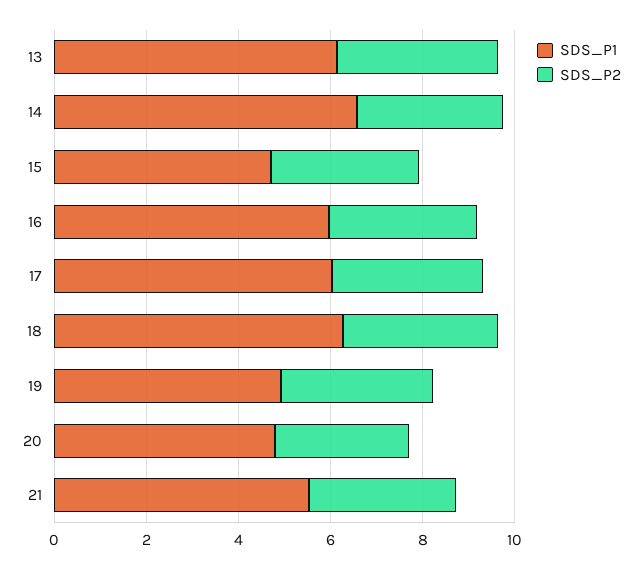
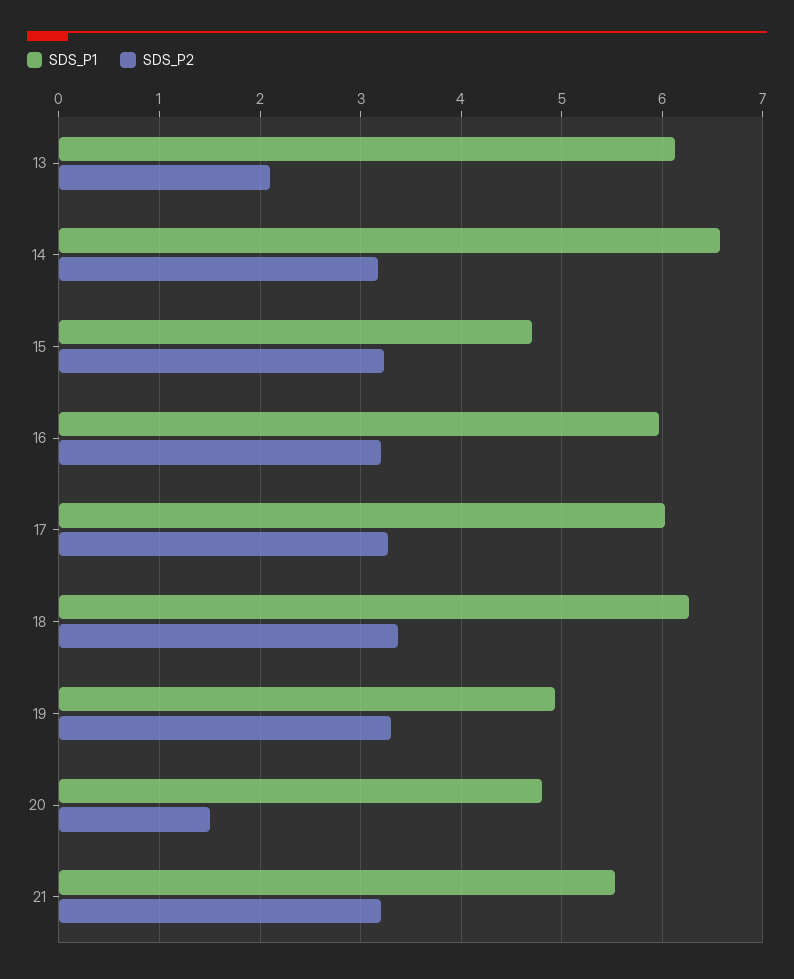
SDS_P2, 13: 3.5 -> 2.1
SDS_P2, 20: 3 -> 1.5

